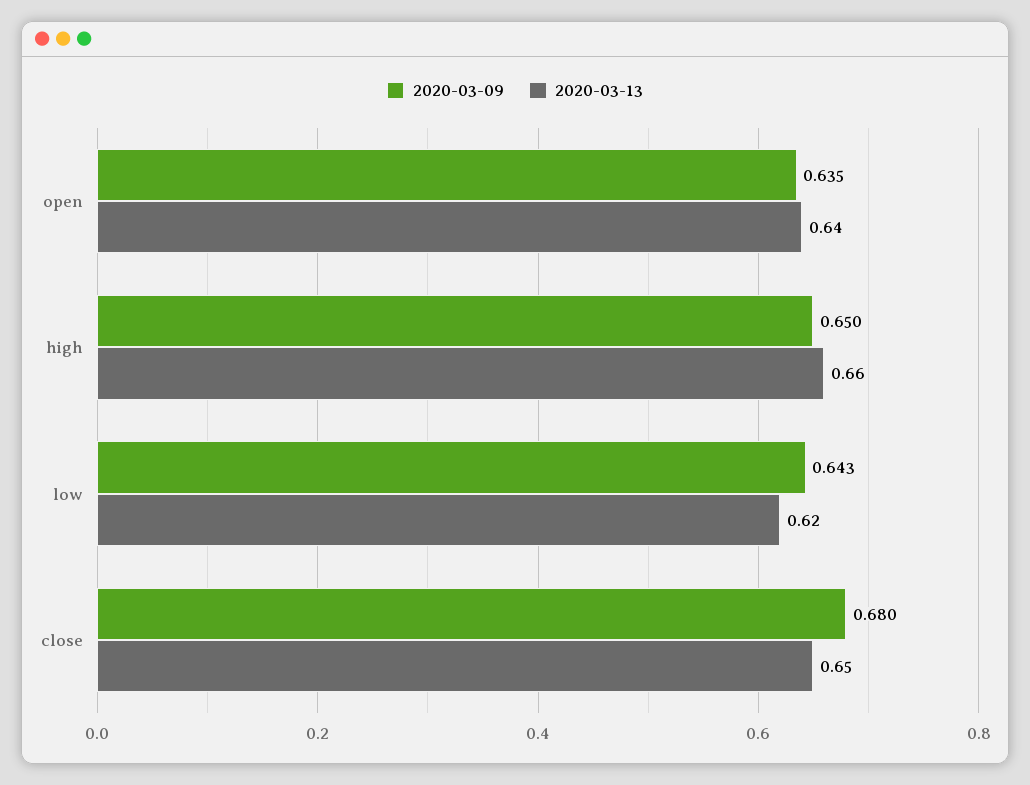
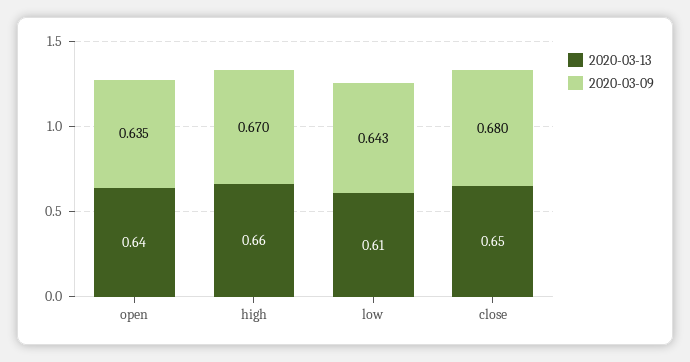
2020-03-09, high: 0.65 -> 0.67
2020-03-13, low: 0.62 -> 0.61

